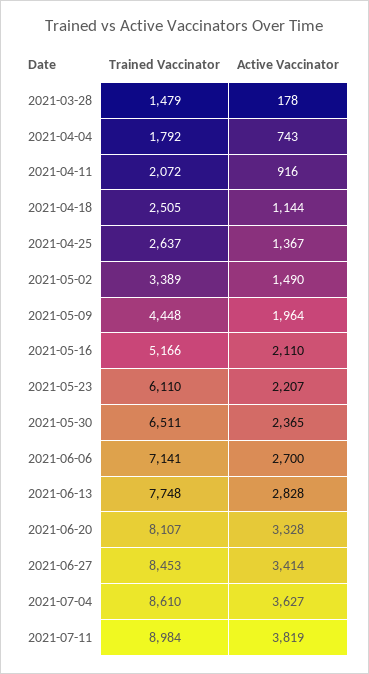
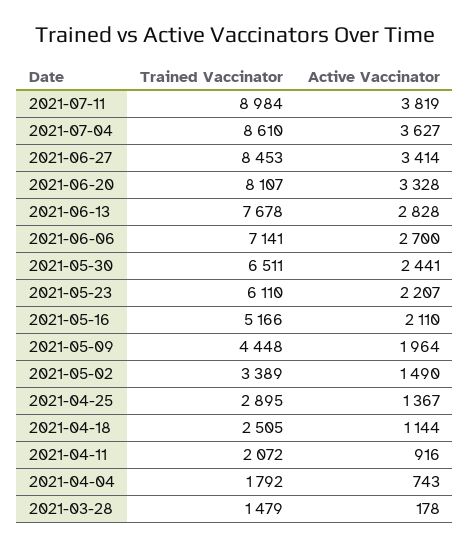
Trained Vaccinator, 2021-04-25: 2637 -> 2895
Active Vaccinator, 2021-05-30: 2365 -> 2441
Trained Vaccinator, 2021-06-13: 7748 -> 7678

